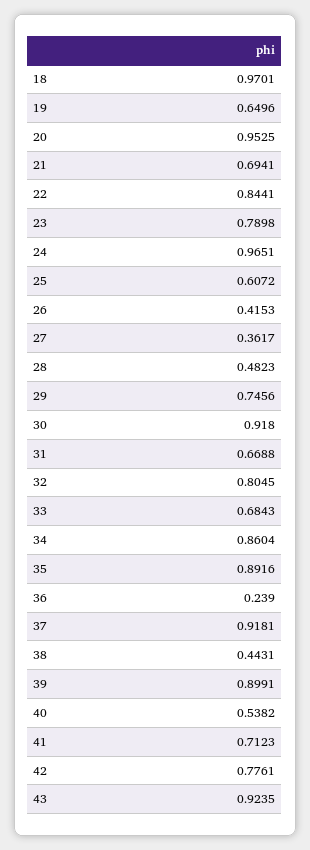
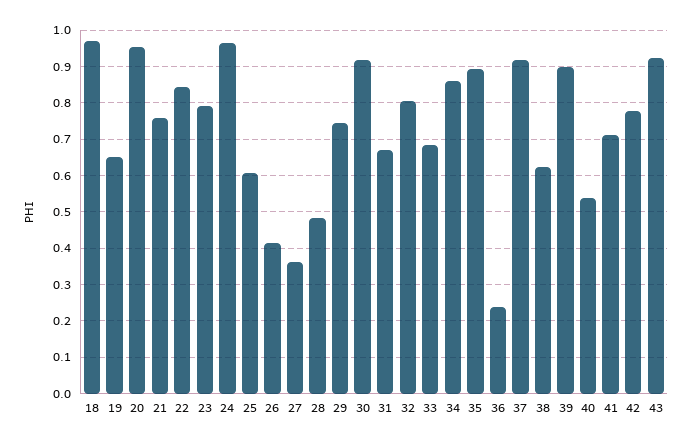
21: 0.6941 -> 0.76
38: 0.4431 -> 0.62

